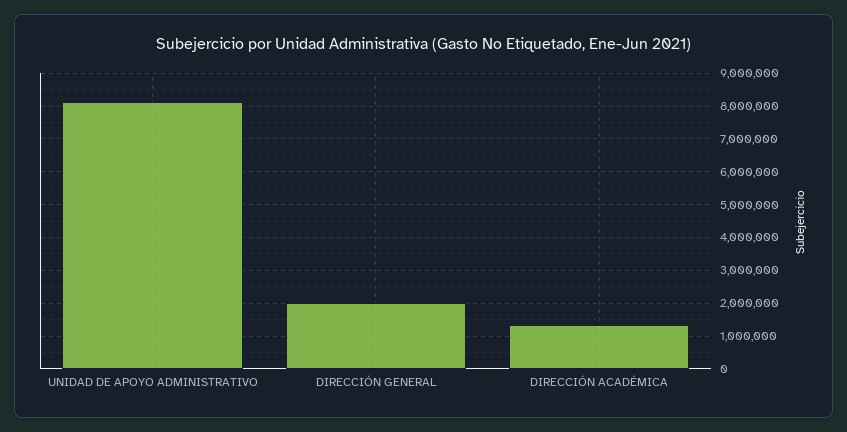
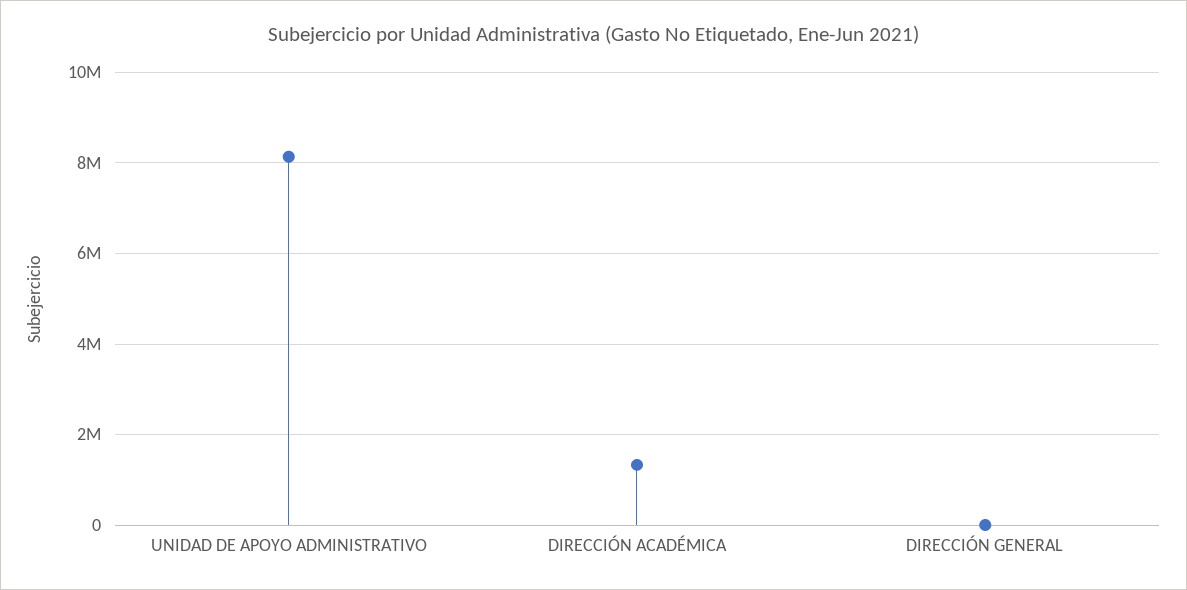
DIRECCIÓN GENERAL: 2000000 -> 0

